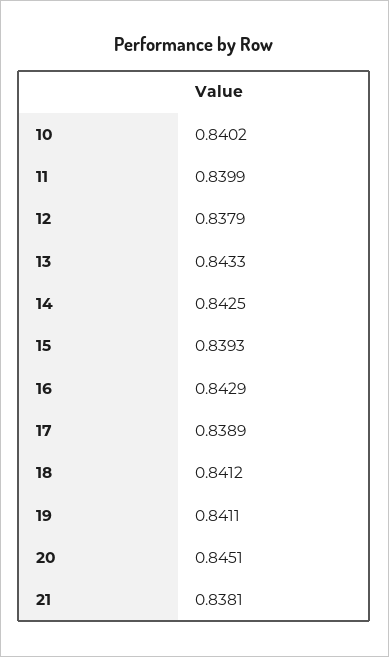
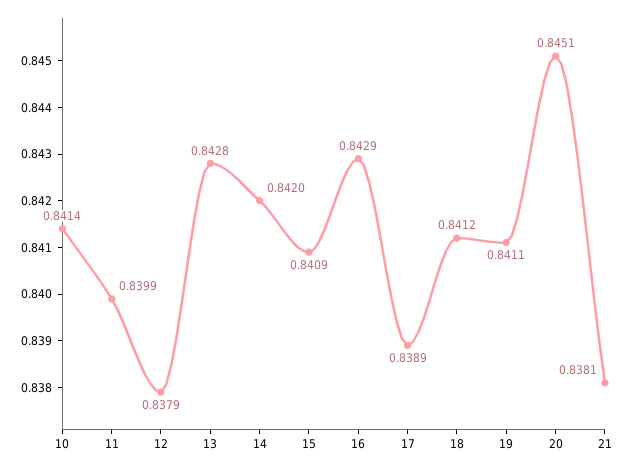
10: 0.8402 -> 0.8414
13: 0.8433 -> 0.8428
14: 0.8425 -> 0.842
15: 0.8393 -> 0.8409

